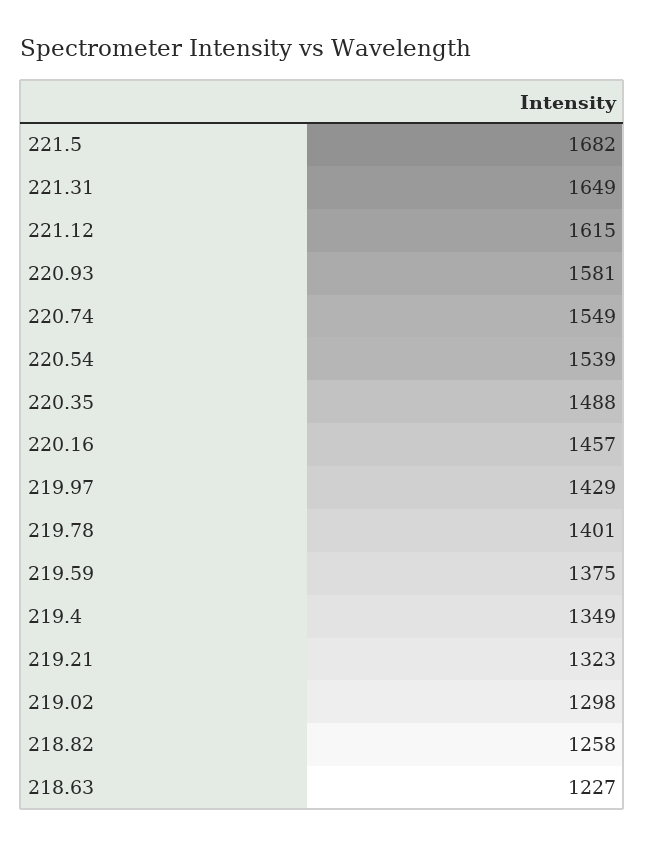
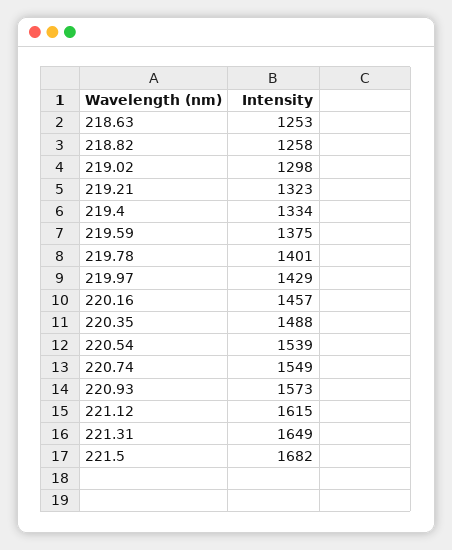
220.93: 1581 -> 1573
219.4: 1349 -> 1334
218.63: 1227 -> 1253

